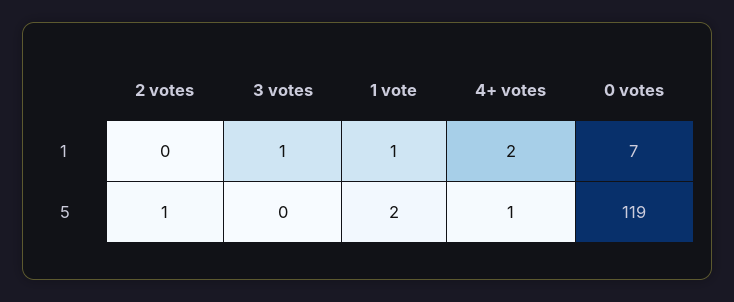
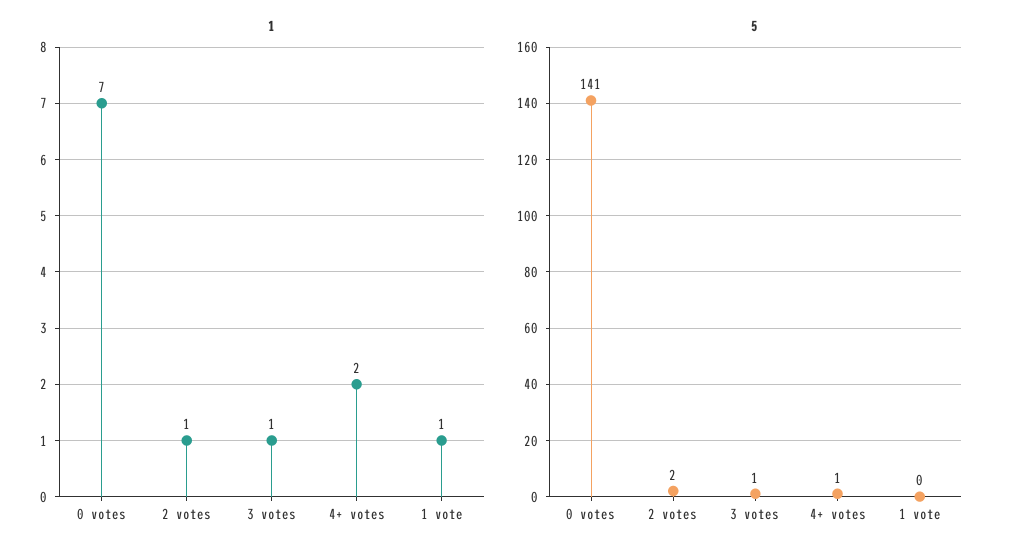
1, 2 votes: 0 -> 1
5, 2 votes: 1 -> 2
5, 3 votes: 0 -> 1
5, 1 vote: 2 -> 0
5, 0 votes: 119 -> 141

